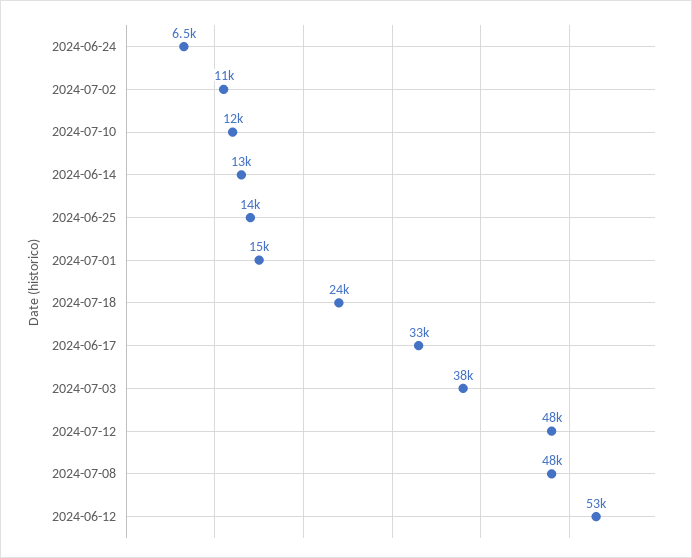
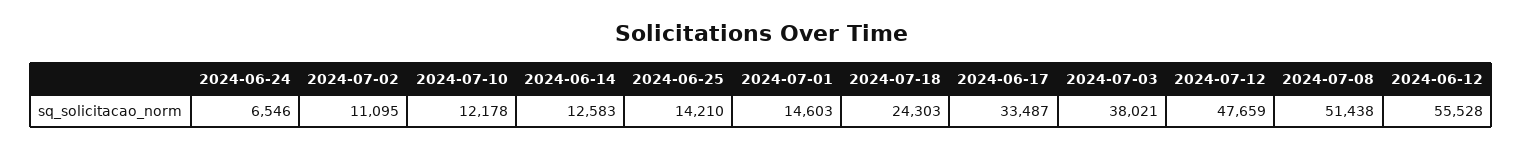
2024-07-08: 48000 -> 51438
2024-06-12: 53000 -> 55528

